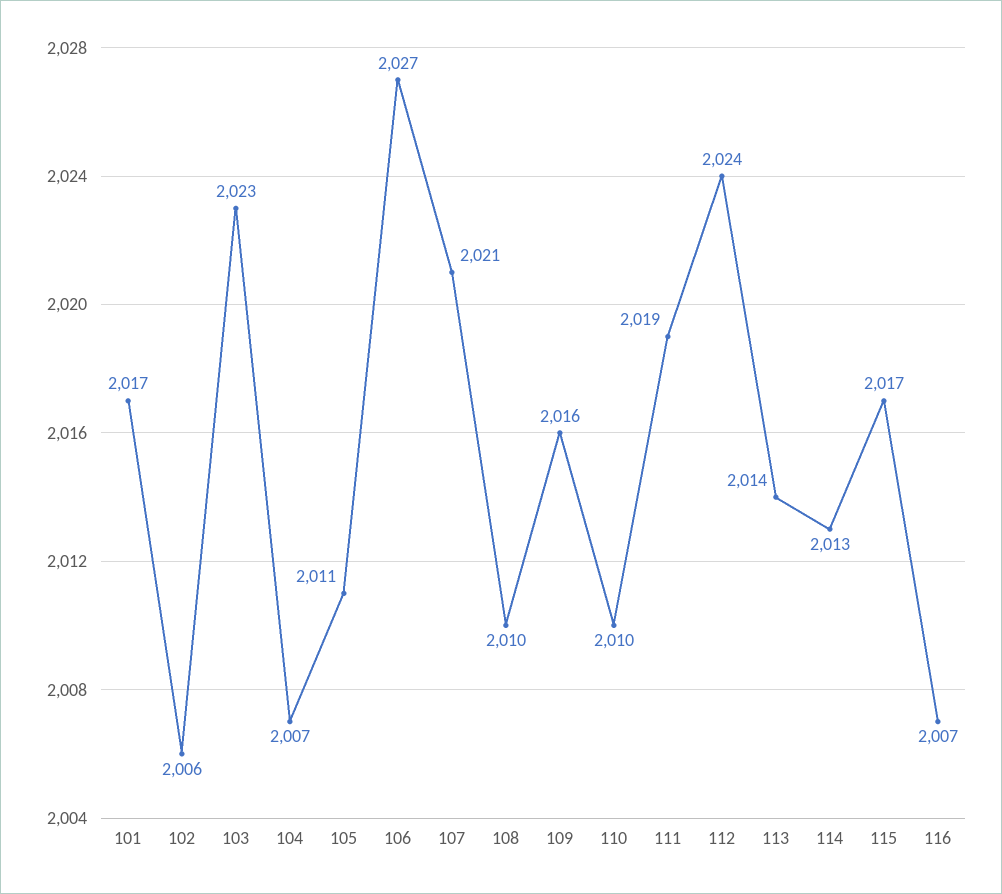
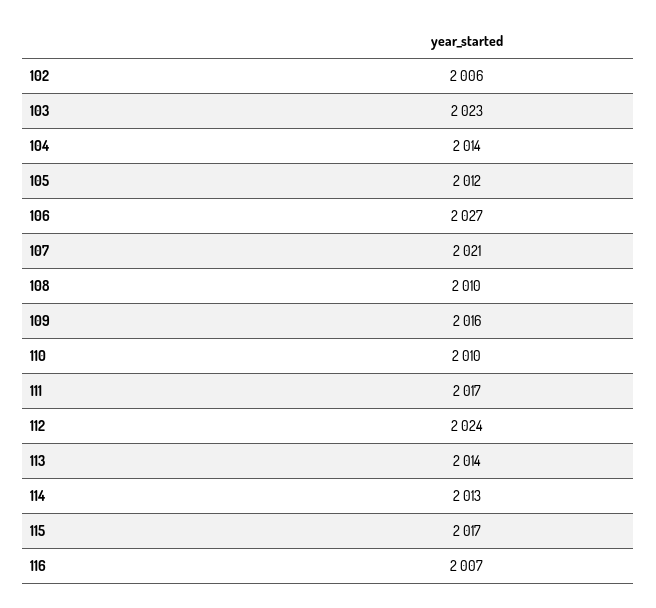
101: 2017 -> none
104: 2007 -> 2014
105: 2011 -> 2012
111: 2019 -> 2017

